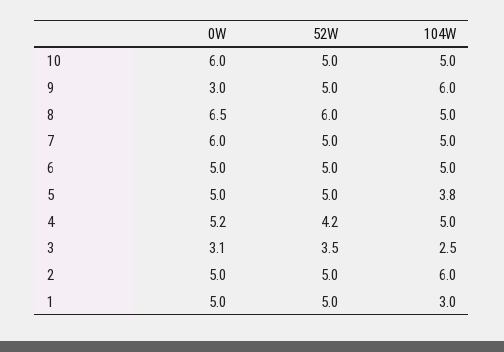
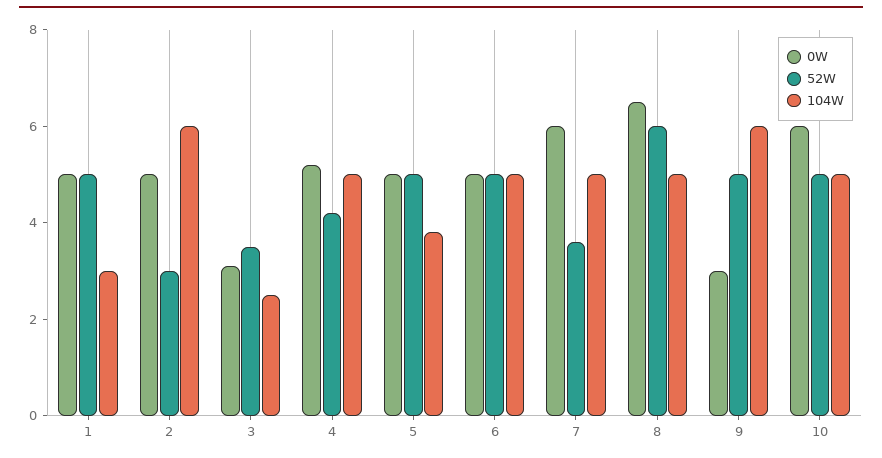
52W, 7: 5 -> 3.5
52W, 2: 5 -> 3

